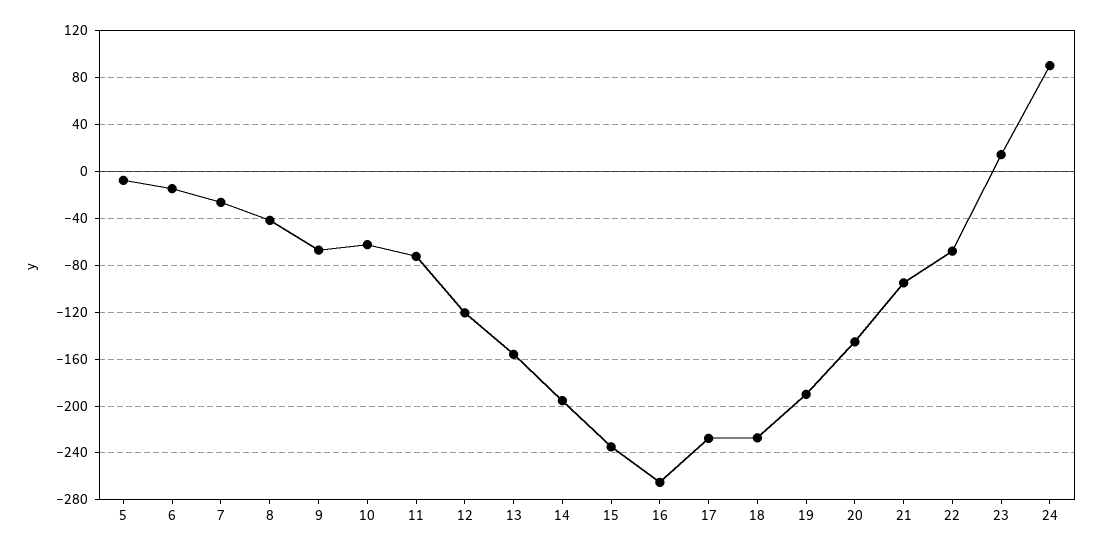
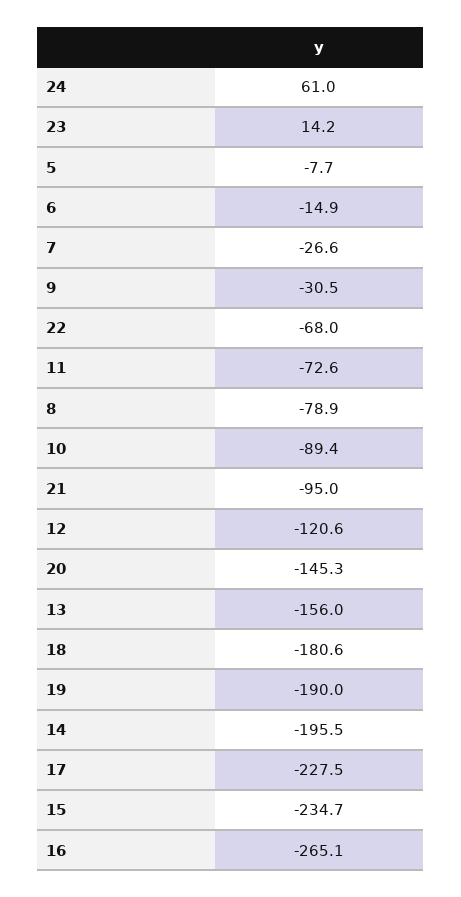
8: -40 -> -78.9
9: -70 -> -30.5
10: -60 -> -89.4
18: -230 -> -180.6
24: 90 -> 61

